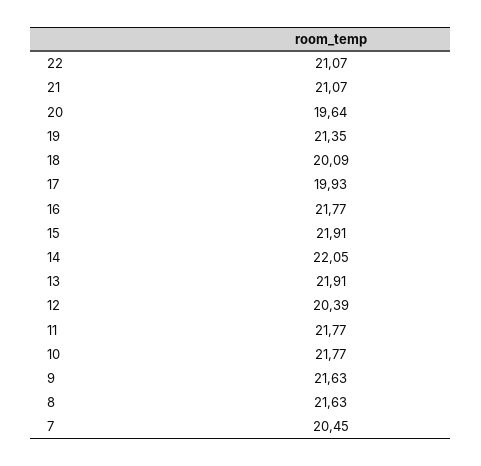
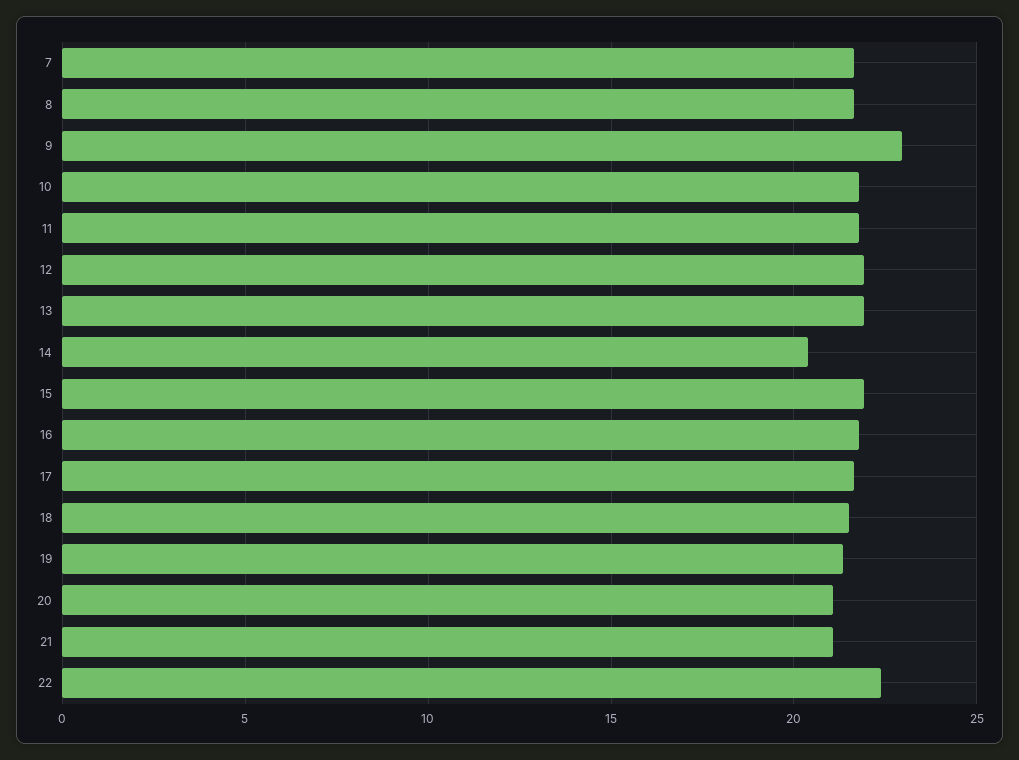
22: 21.07 -> 22.5
20: 19.64 -> 21
18: 20.09 -> 21.5
17: 19.93 -> 21.5
14: 22.05 -> 20.5
12: 20.39 -> 22
9: 21.63 -> 23
7: 20.45 -> 21.5

